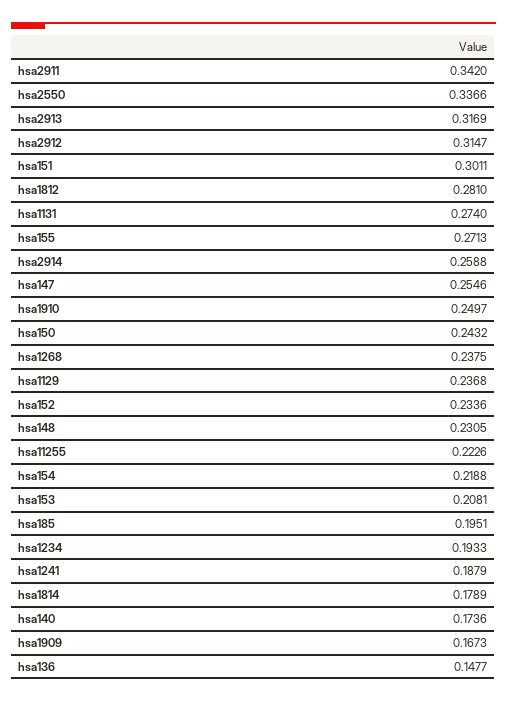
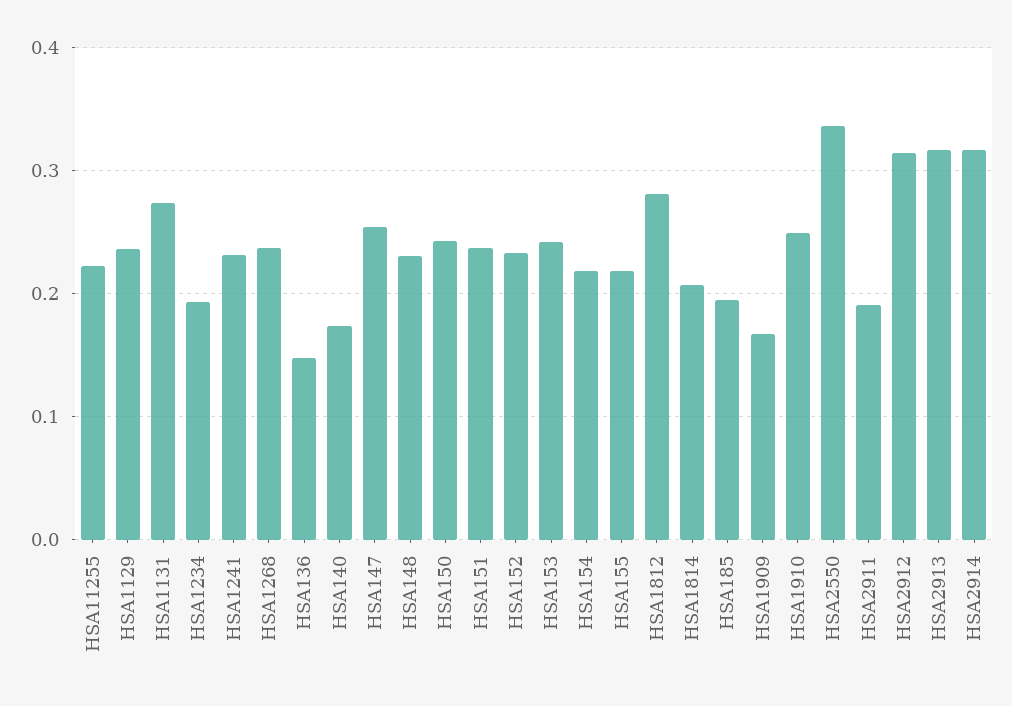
hsa2911: 0.342 -> 0.19
hsa151: 0.3011 -> 0.24
hsa155: 0.2713 -> 0.22
hsa2914: 0.2588 -> 0.32
hsa153: 0.2081 -> 0.24
hsa1241: 0.1879 -> 0.23
hsa1814: 0.1789 -> 0.21

